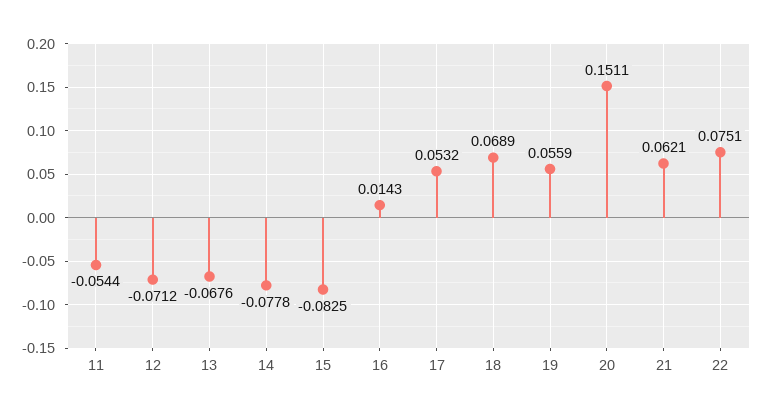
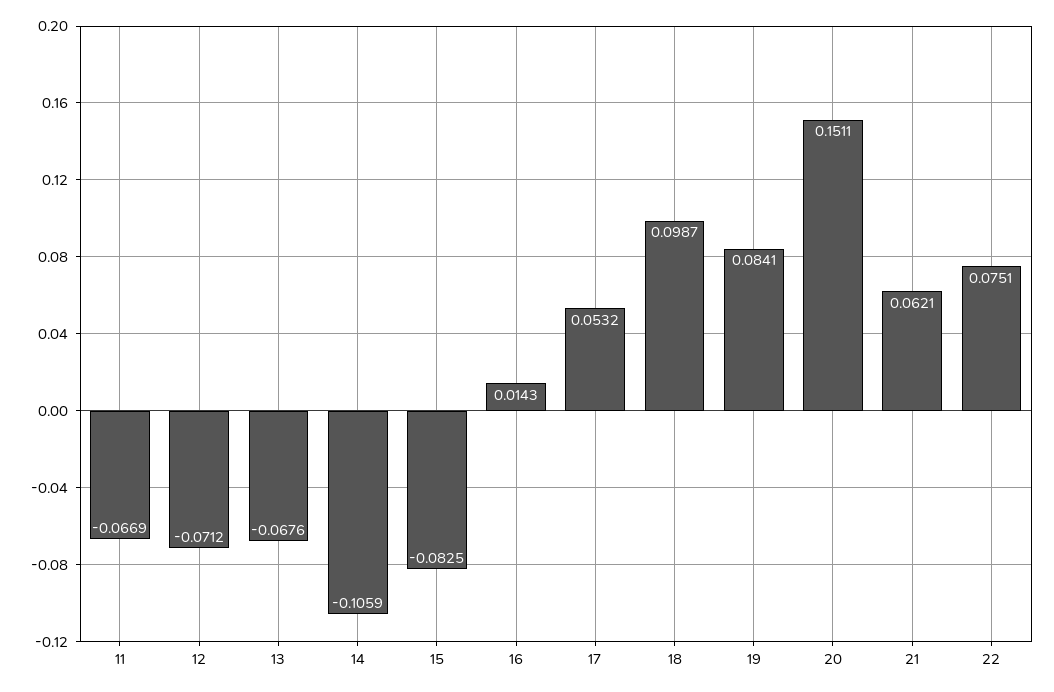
11: -0.0544 -> -0.0669
14: -0.0778 -> -0.1059
18: 0.0689 -> 0.0987
19: 0.0559 -> 0.0841

